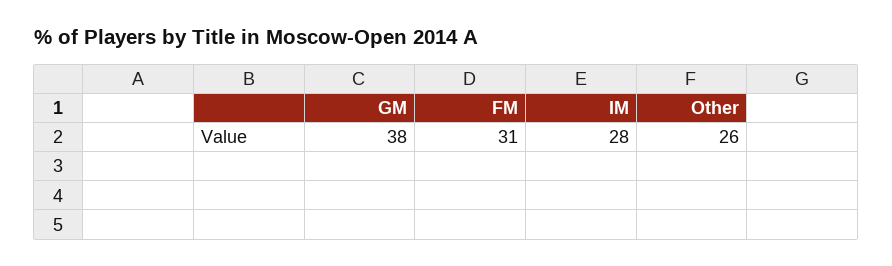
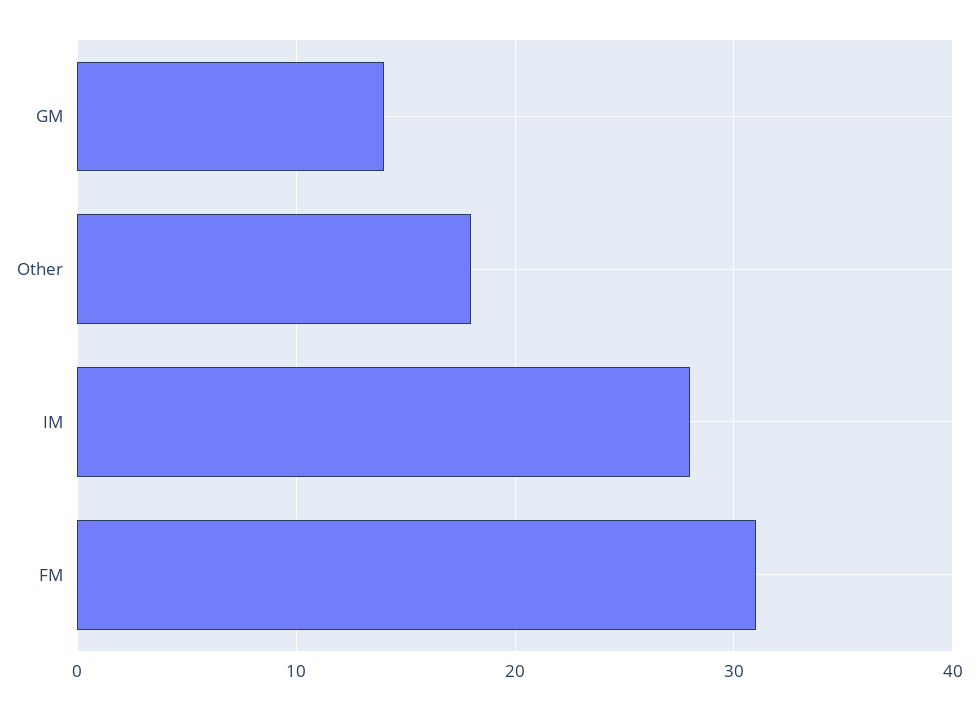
GM: 38 -> 14
Other: 26 -> 18

